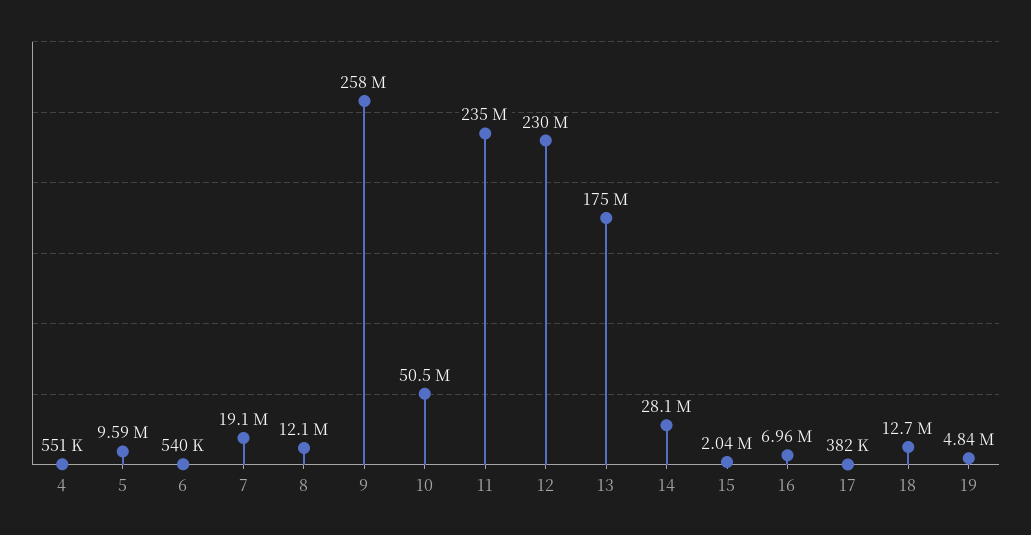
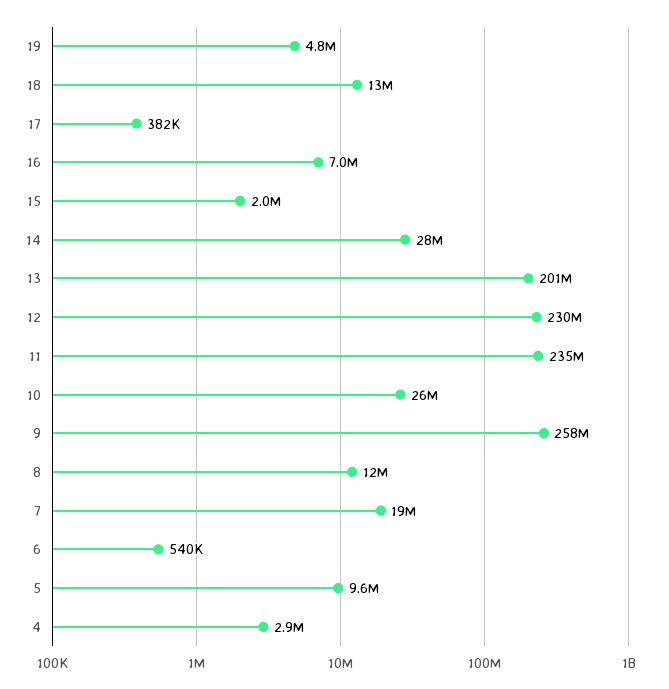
4: 551000 -> 2900000
10: 50500000 -> 26000000
13: 175000000 -> 201000000

